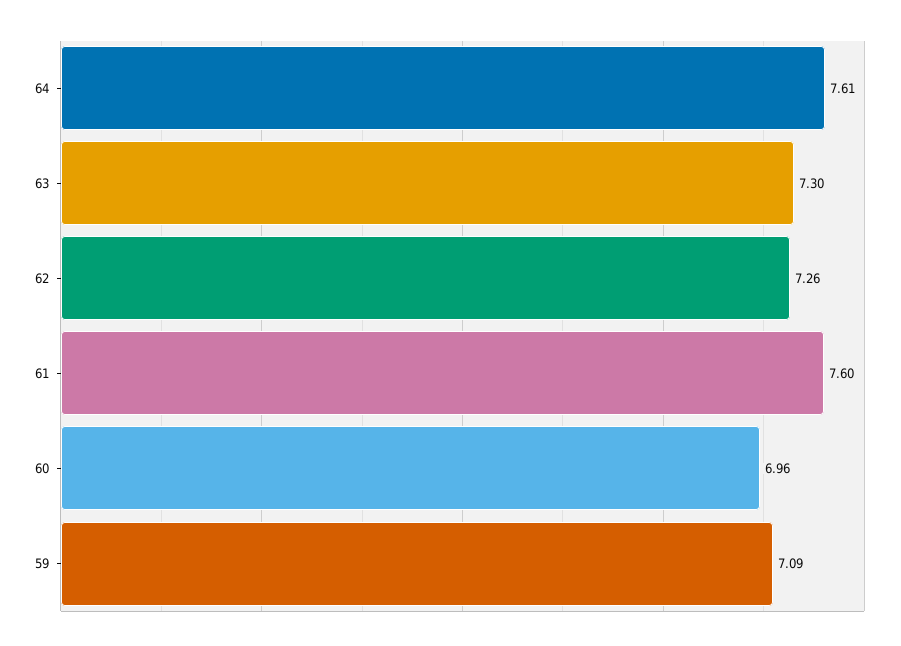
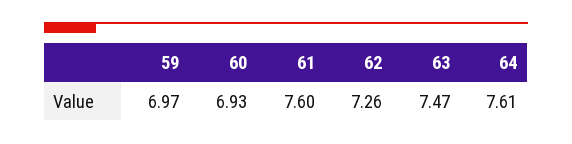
63: 7.3 -> 7.47
60: 6.96 -> 6.93
59: 7.09 -> 6.97

